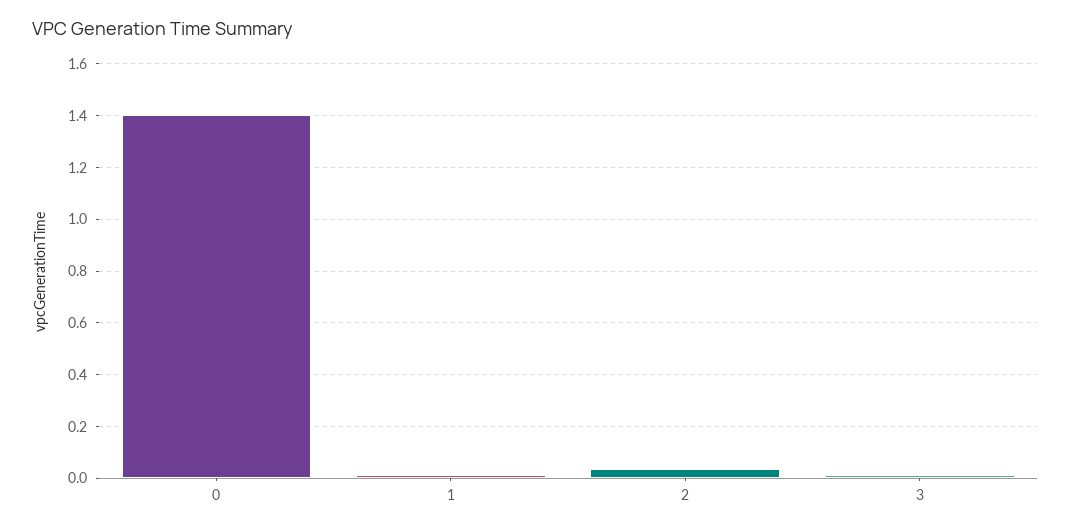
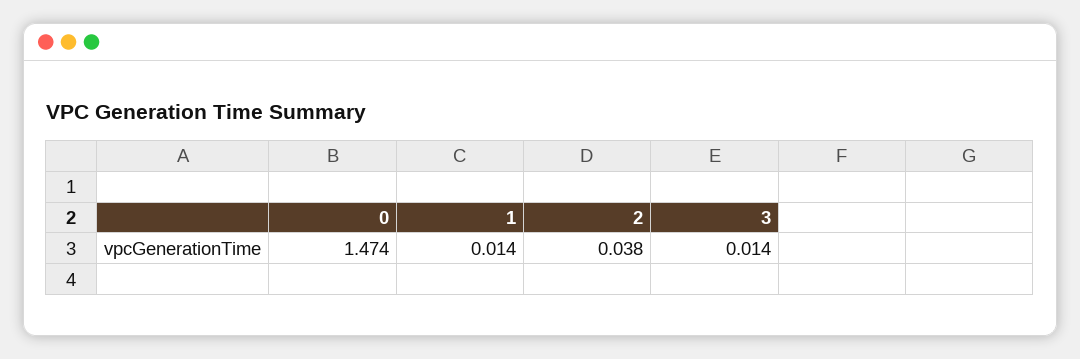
0: 1.4 -> 1.474

